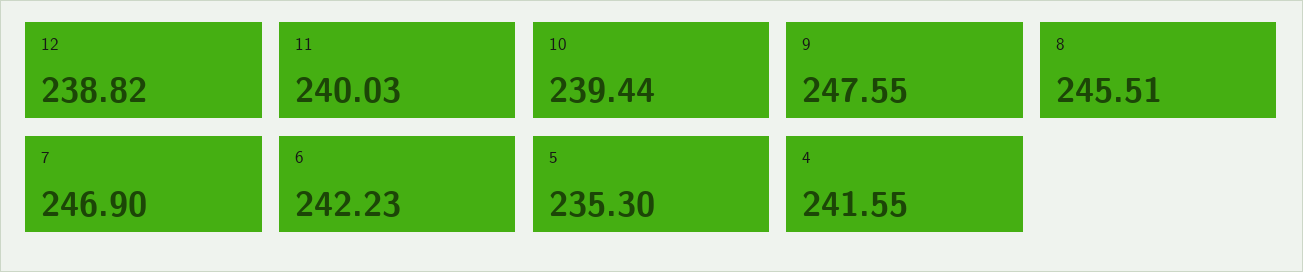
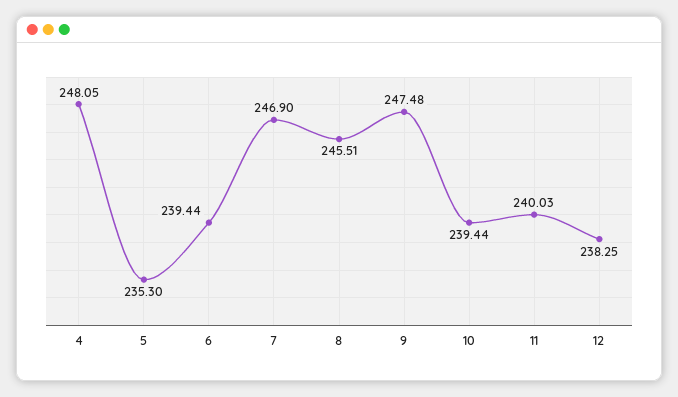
12: 238.82 -> 238.25
9: 247.55 -> 247.48
6: 242.23 -> 239.44
4: 241.55 -> 248.05

